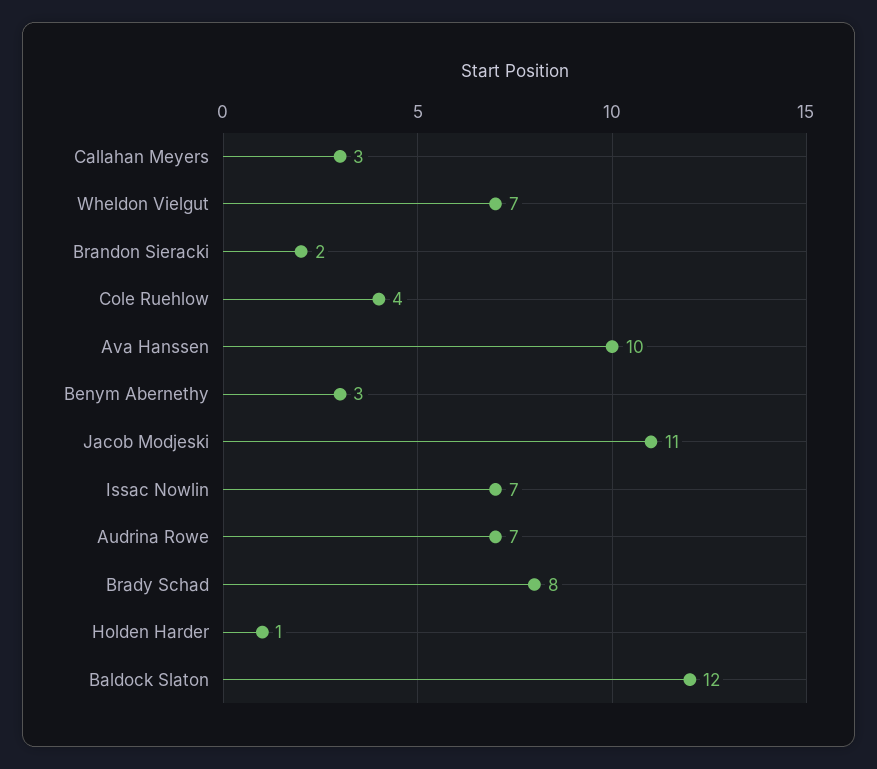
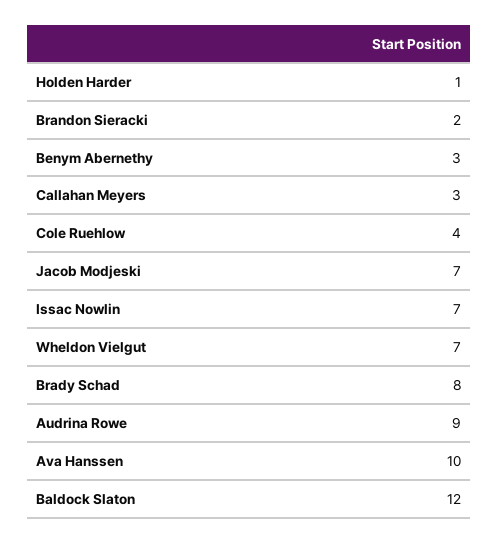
Jacob Modjeski: 11 -> 7
Audrina Rowe: 7 -> 9

